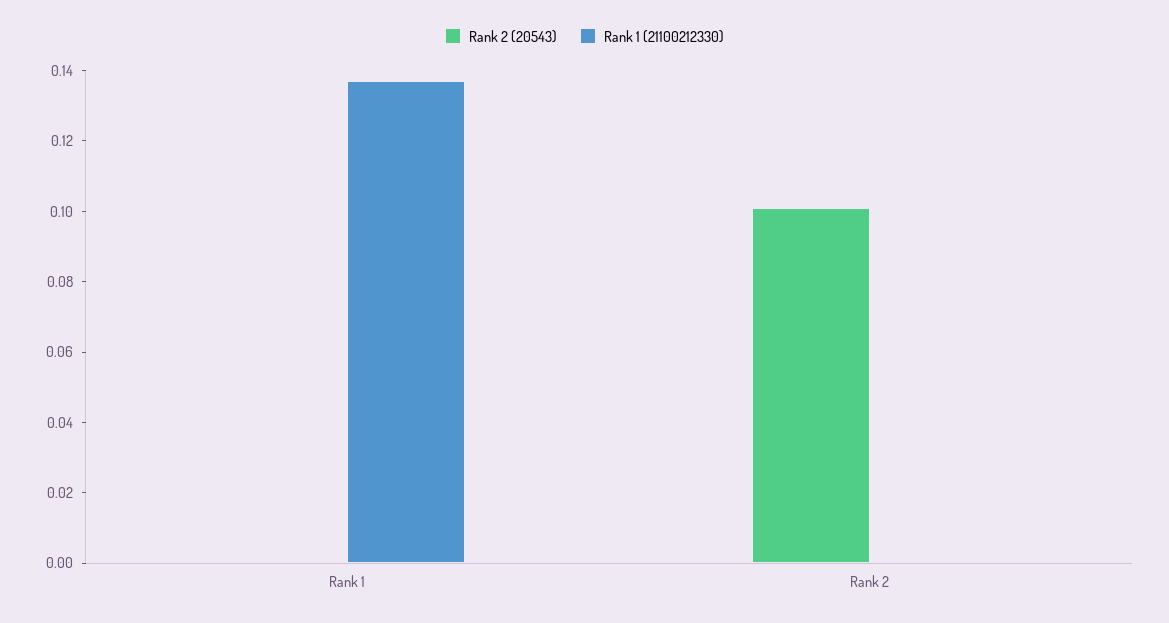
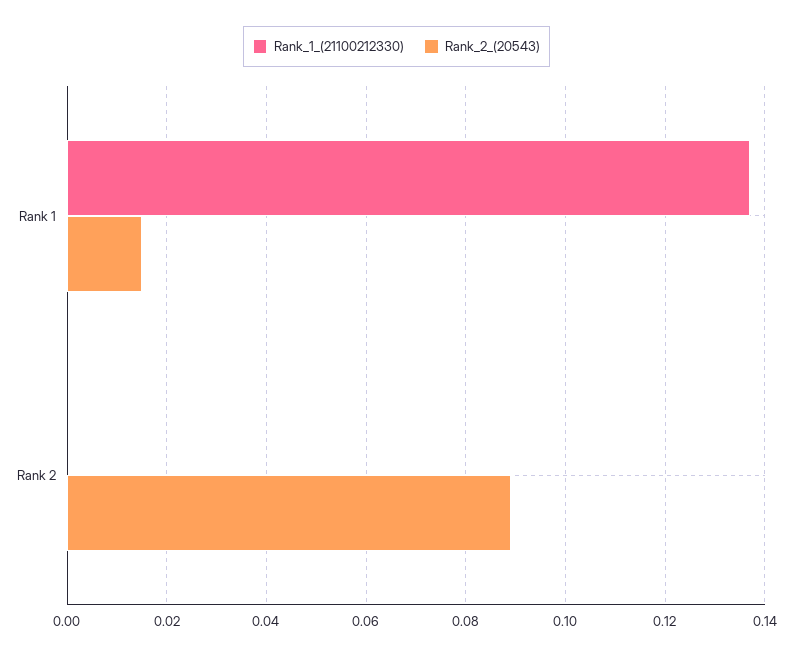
Rank 2 (20543), Rank 1: 0 -> 0.015
Rank 2 (20543), Rank 2: 0.1 -> 0.09

